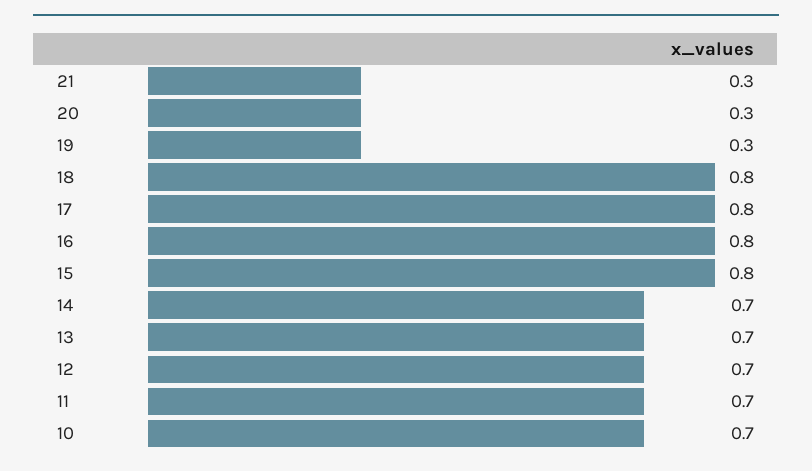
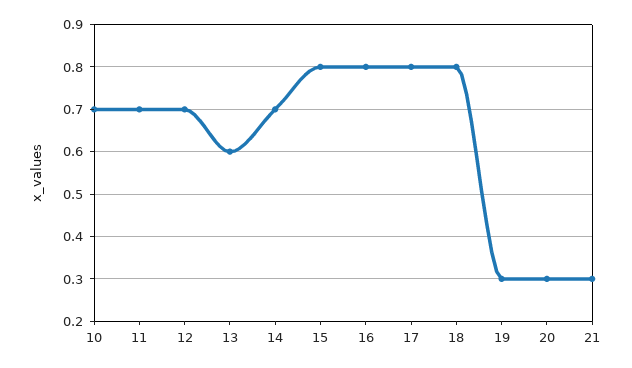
13: 0.7 -> 0.6

